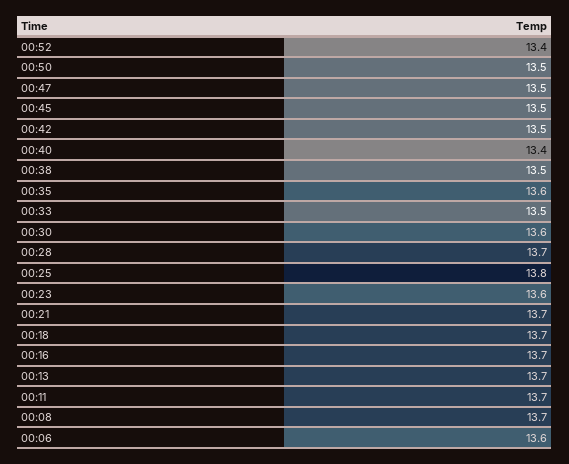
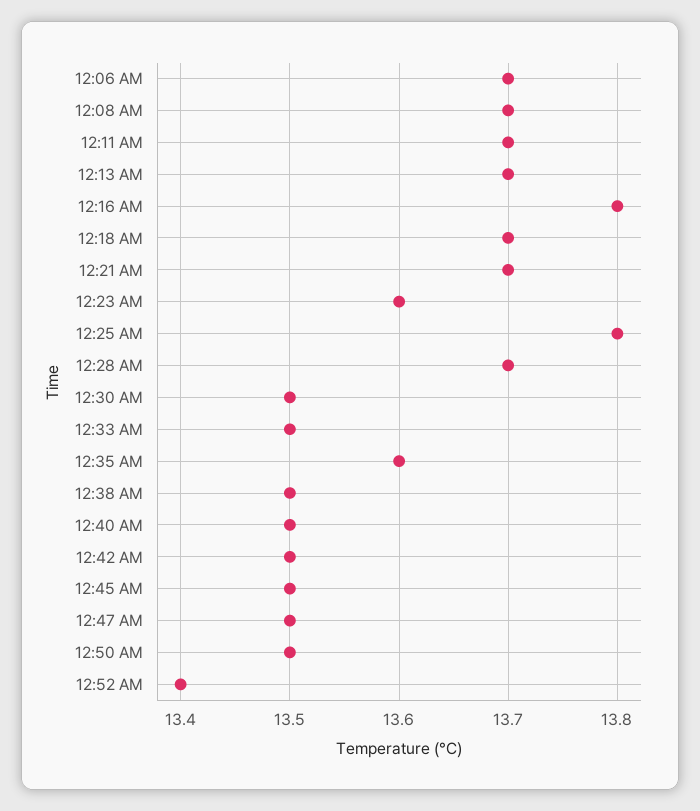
00:40: 13.4 -> 13.5
00:30: 13.6 -> 13.5
00:16: 13.7 -> 13.8
00:06: 13.6 -> 13.7

